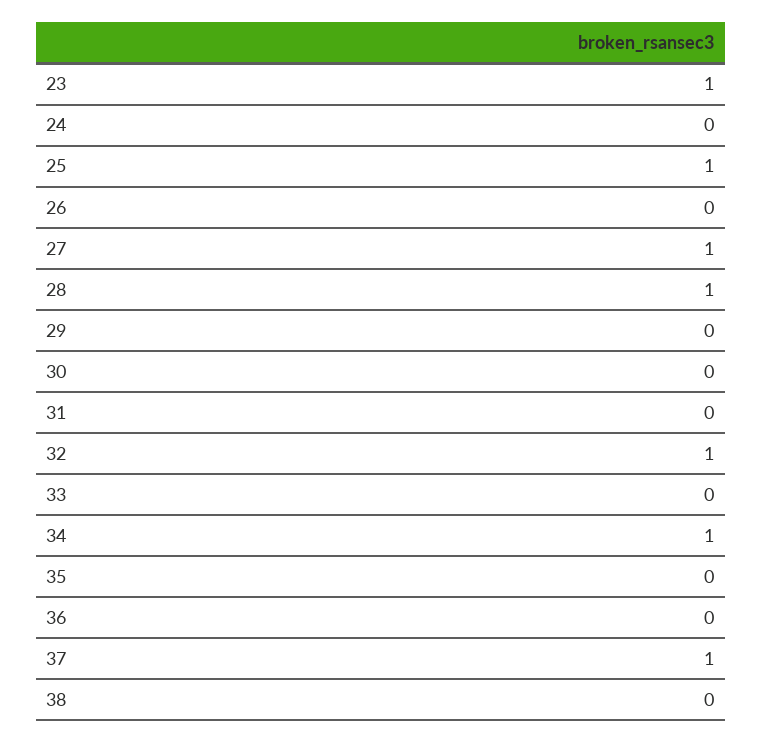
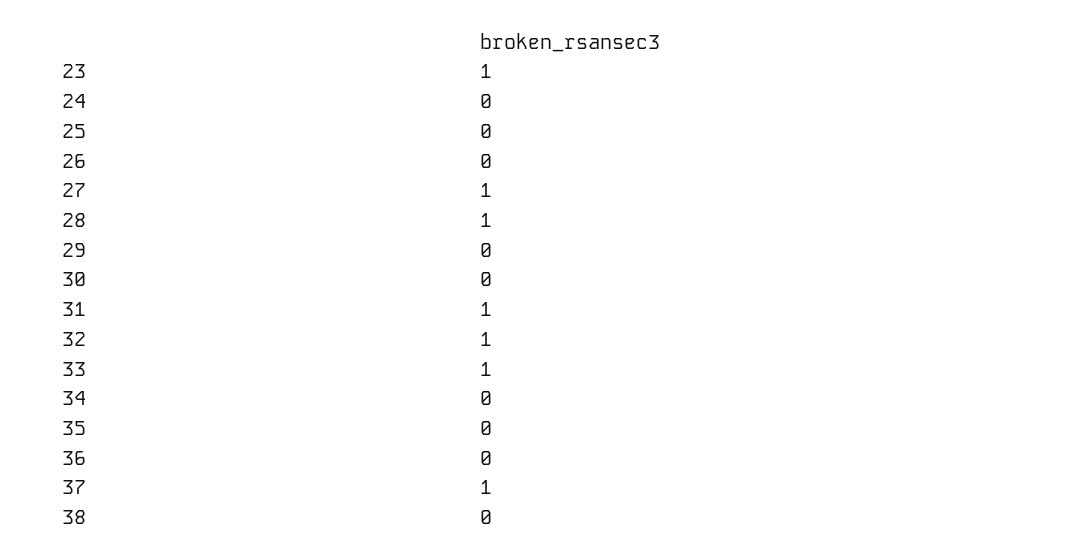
25: 1 -> 0
31: 0 -> 1
33: 0 -> 1
34: 1 -> 0

